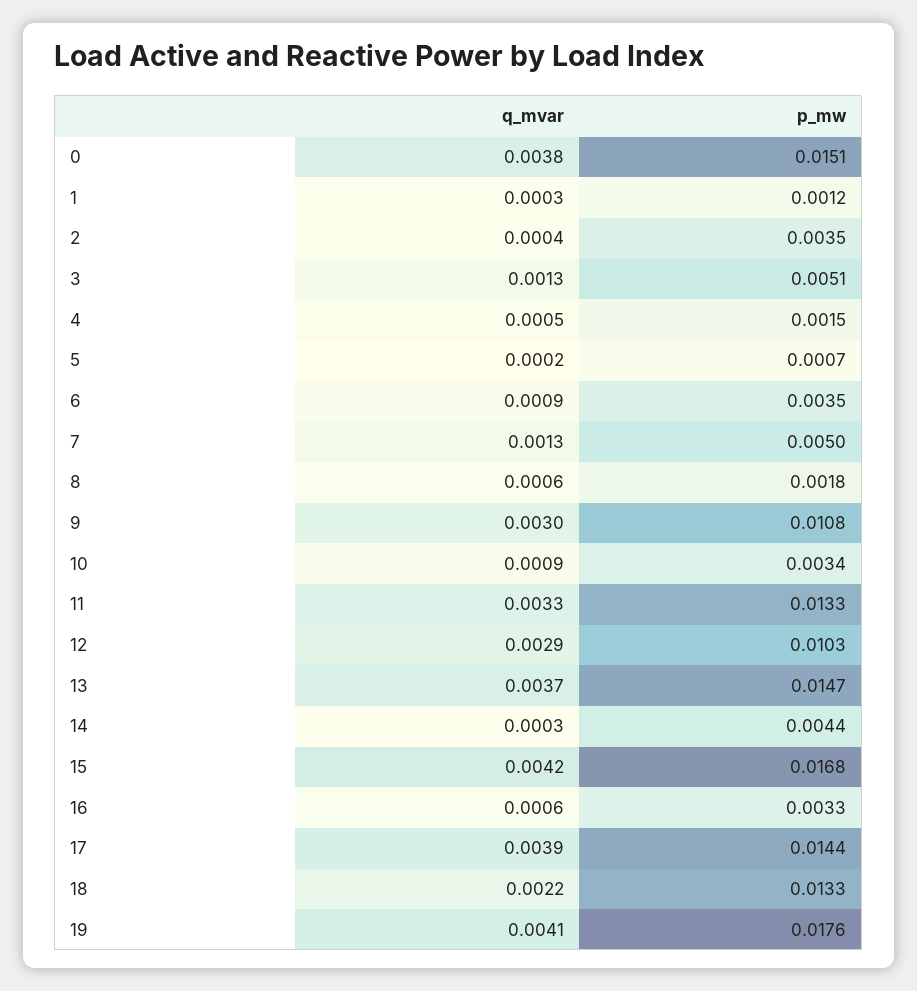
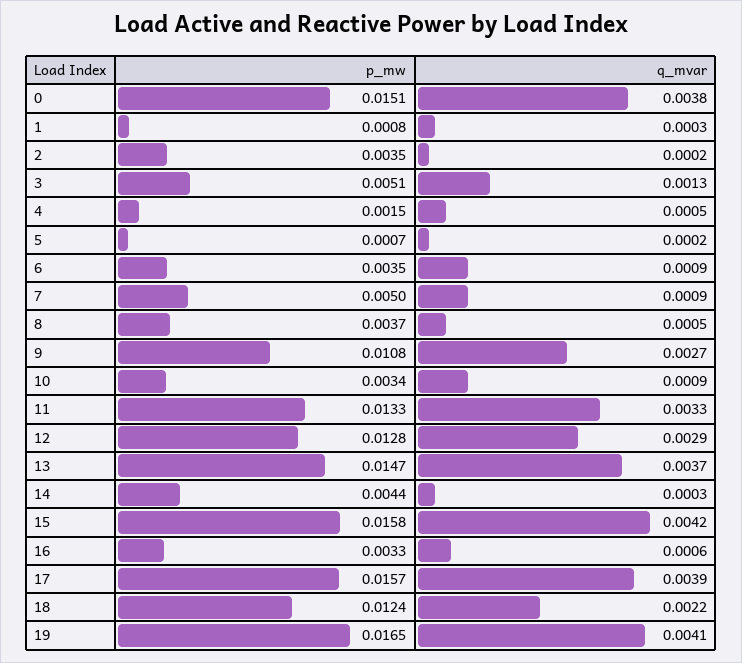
p_mw, 1: 0.0012 -> 0.0008
q_mvar, 2: 0.0004 -> 0.0002
q_mvar, 7: 0.0013 -> 0.0009
q_mvar, 8: 0.0006 -> 0.0005
p_mw, 8: 0.0018 -> 0.0037
q_mvar, 9: 0.003 -> 0.0027
p_mw, 12: 0.0103 -> 0.0128
p_mw, 15: 0.0168 -> 0.0158
p_mw, 17: 0.0144 -> 0.0157
p_mw, 18: 0.0133 -> 0.0124
p_mw, 19: 0.0176 -> 0.0165

